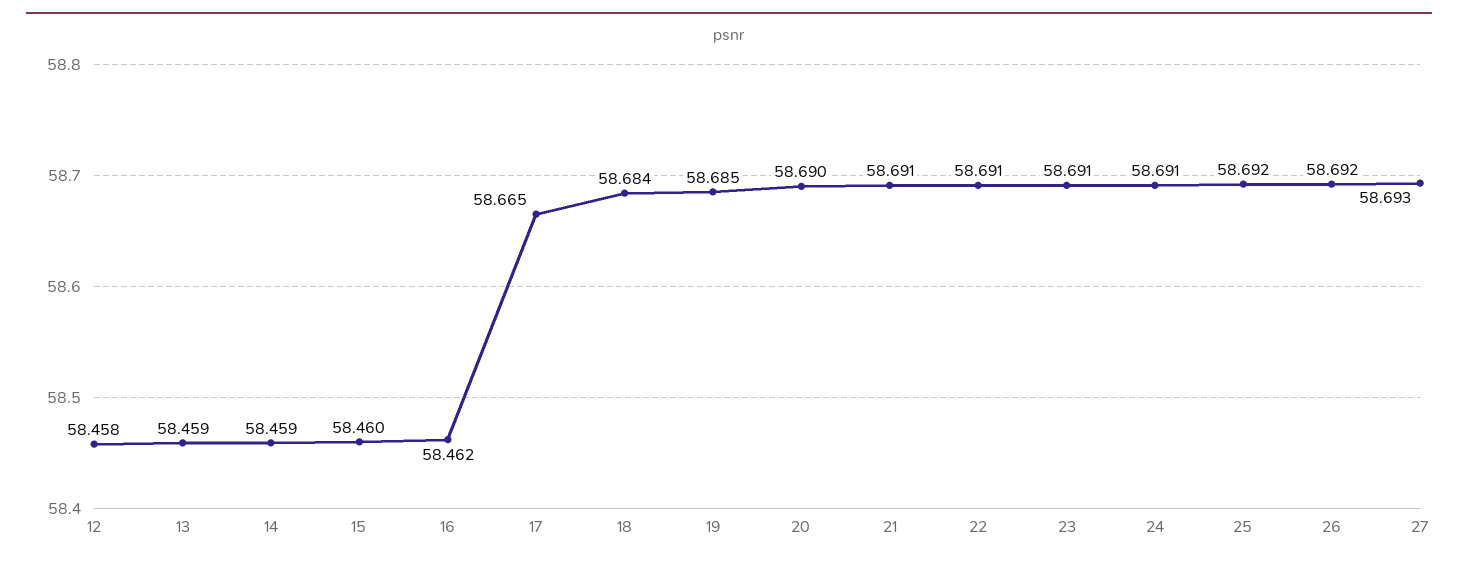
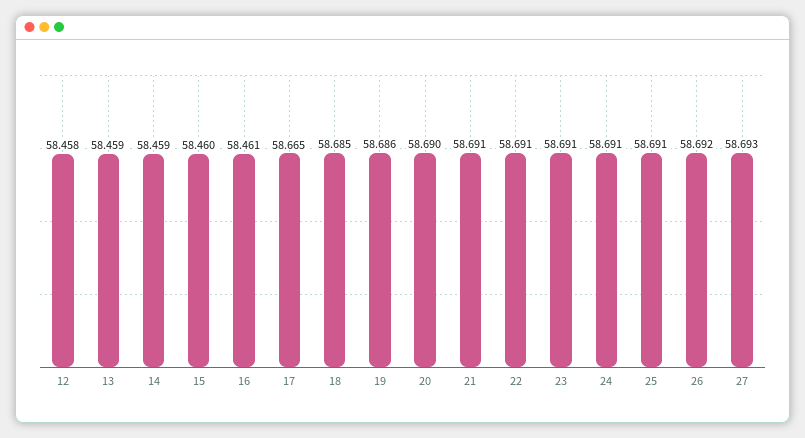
16: 58.462 -> 58.461
18: 58.684 -> 58.685
19: 58.685 -> 58.686
25: 58.692 -> 58.691

